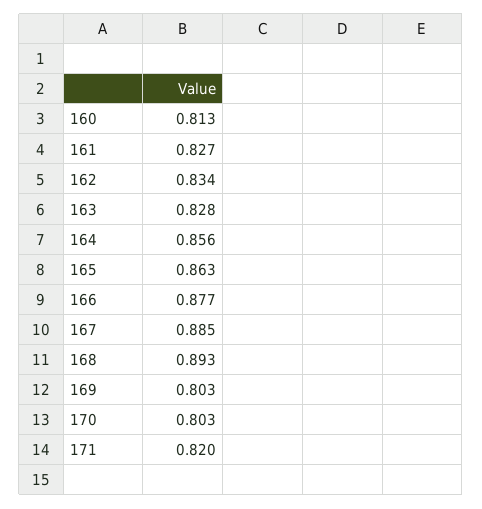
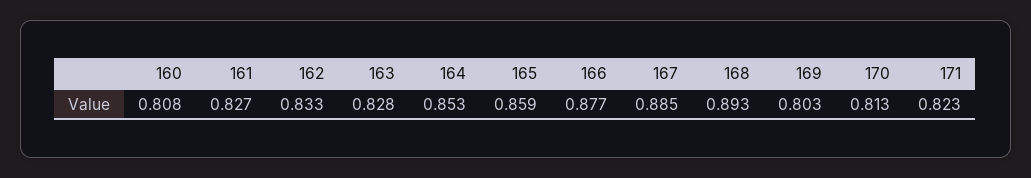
160: 0.813 -> 0.808
162: 0.834 -> 0.833
164: 0.856 -> 0.853
165: 0.863 -> 0.859
170: 0.803 -> 0.813
171: 0.82 -> 0.823

